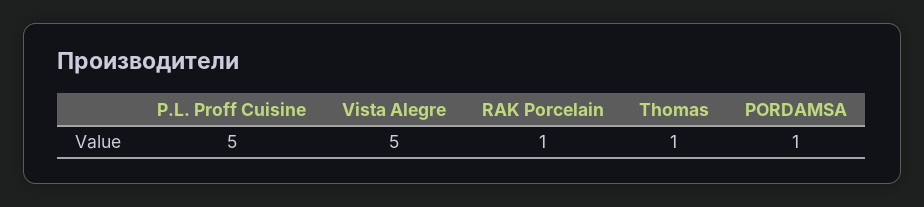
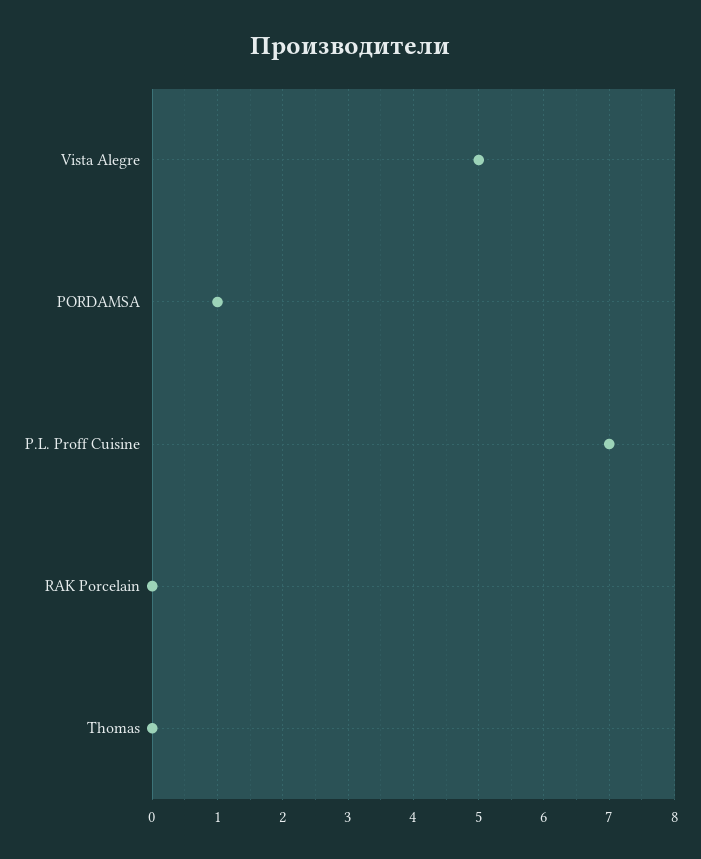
P.L. Proff Cuisine: 5 -> 7
RAK Porcelain: 1 -> 0
Thomas: 1 -> 0

